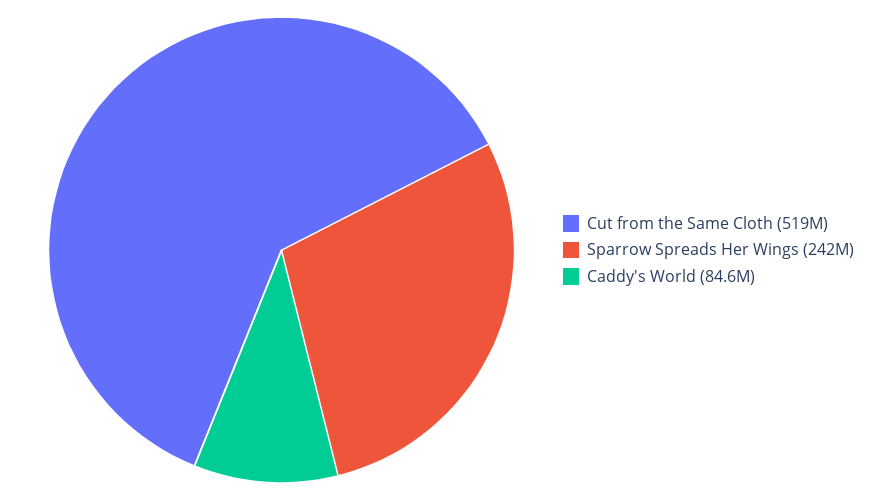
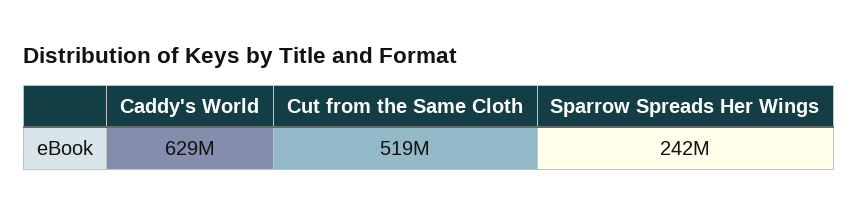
Caddy's World: 84600000 -> 629000000

